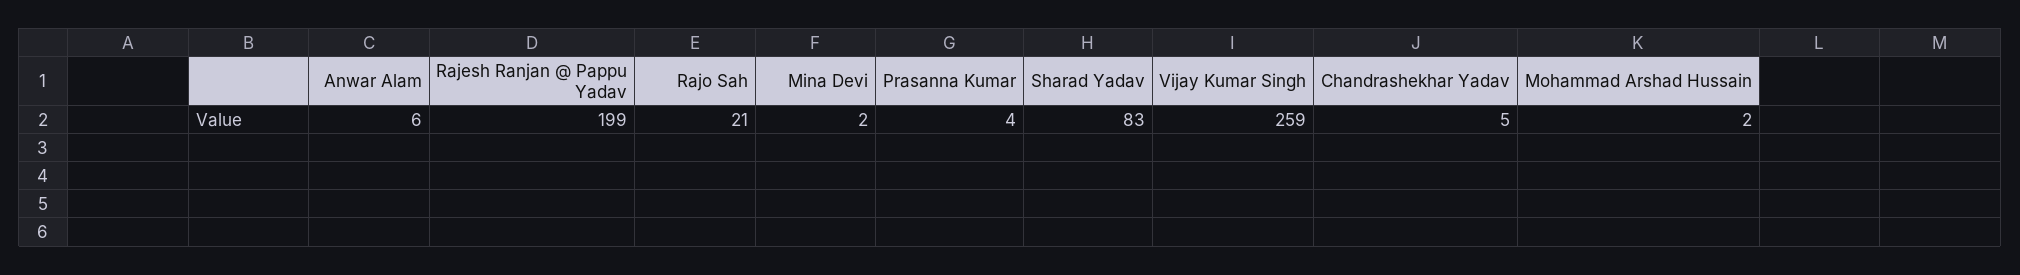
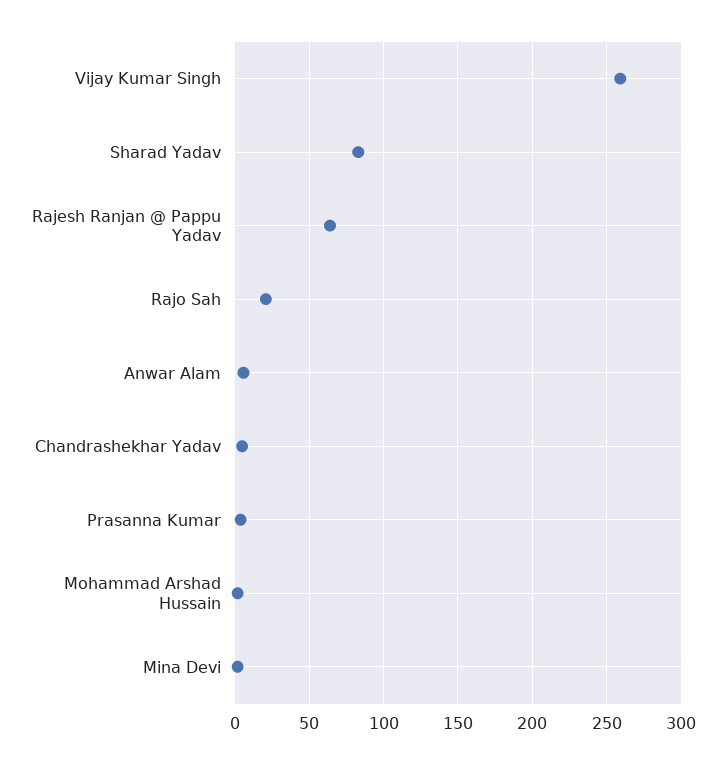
Rajesh Ranjan @ Pappu Yadav: 199 -> 65

